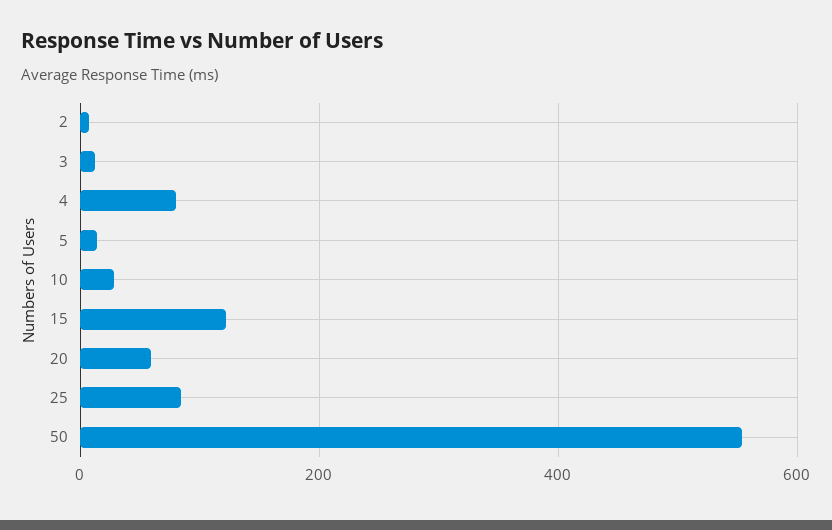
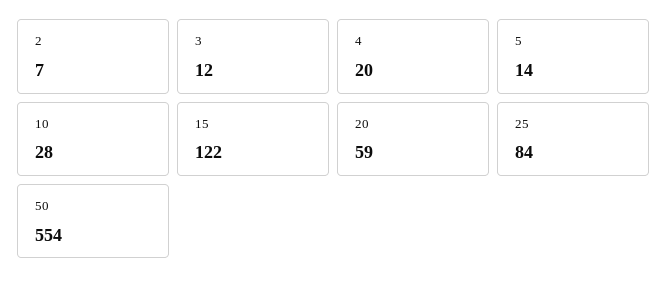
4: 80 -> 20

